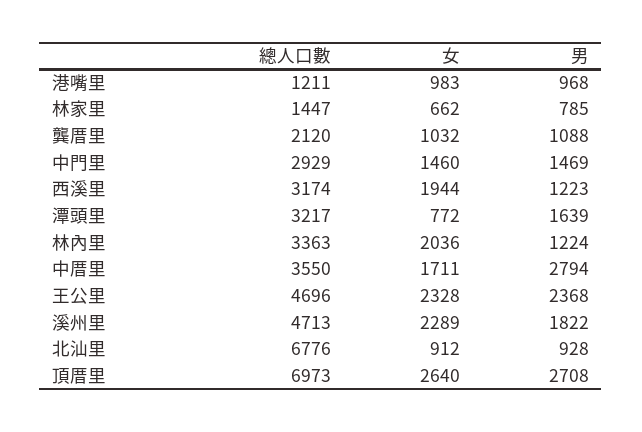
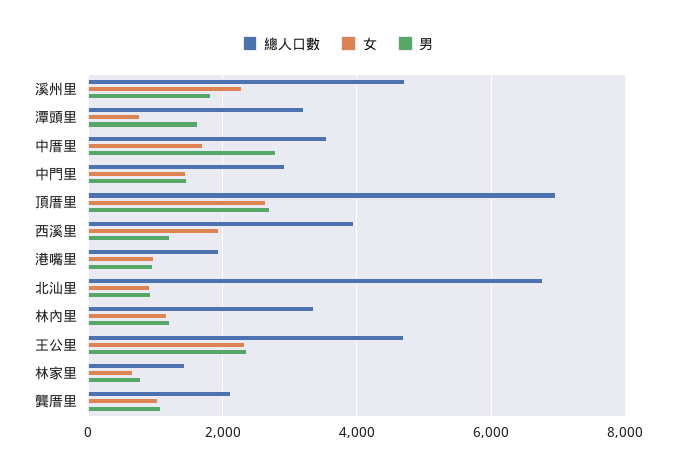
總人口數, 港嘴里: 1211 -> 2000
總人口數, 西溪里: 3174 -> 4000
女, 林內里: 2036 -> 1200

